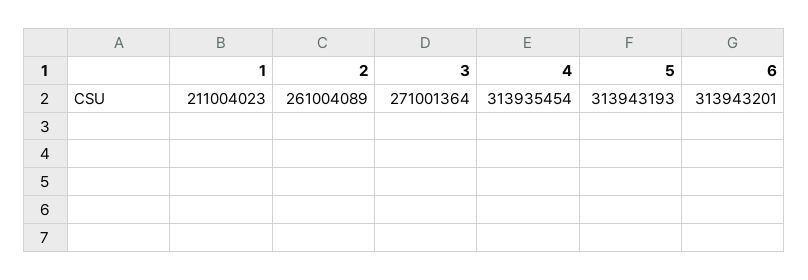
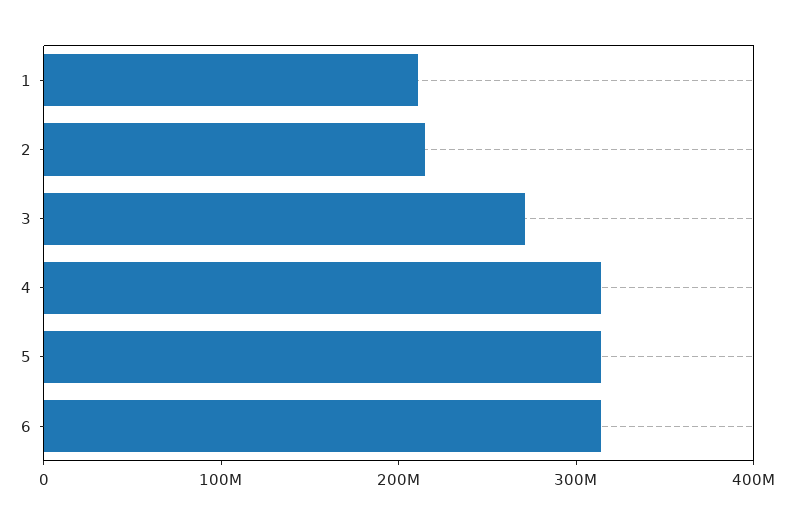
2: 261004089 -> 220000000

